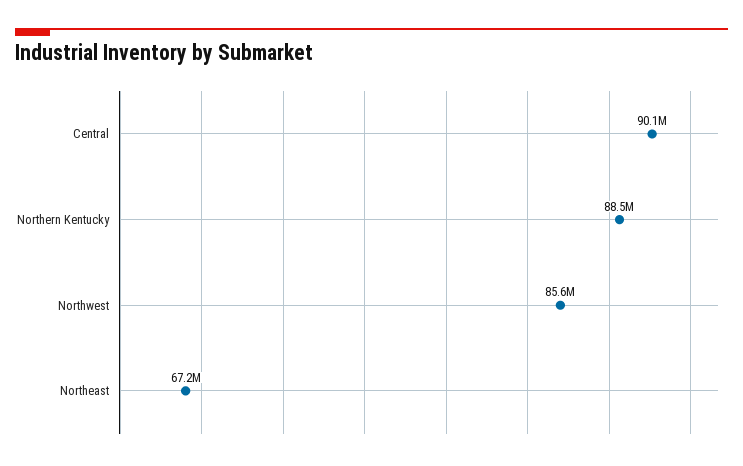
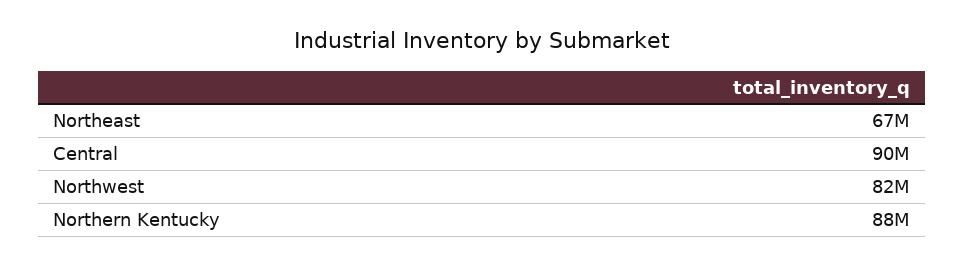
Northwest: 85600000 -> 82000000

